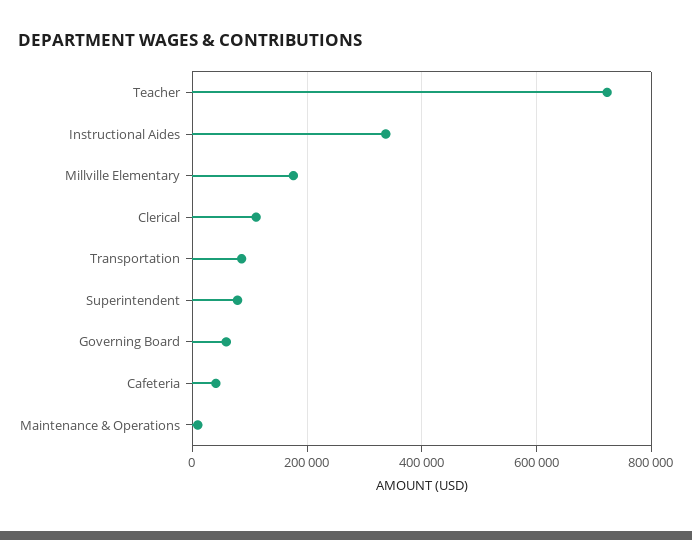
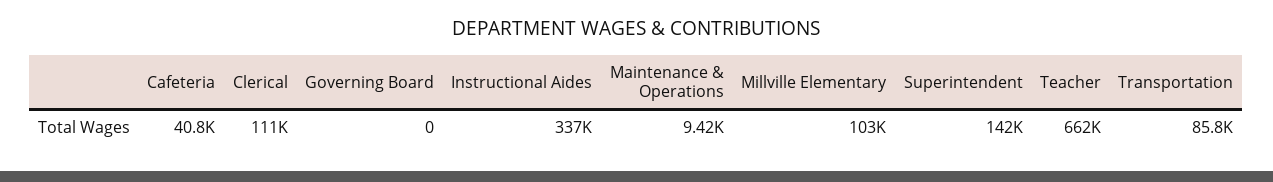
Teacher: 720000 -> 662000
Millville Elementary: 180000 -> 103000
Superintendent: 80000 -> 142000
Governing Board: 60000 -> 0

